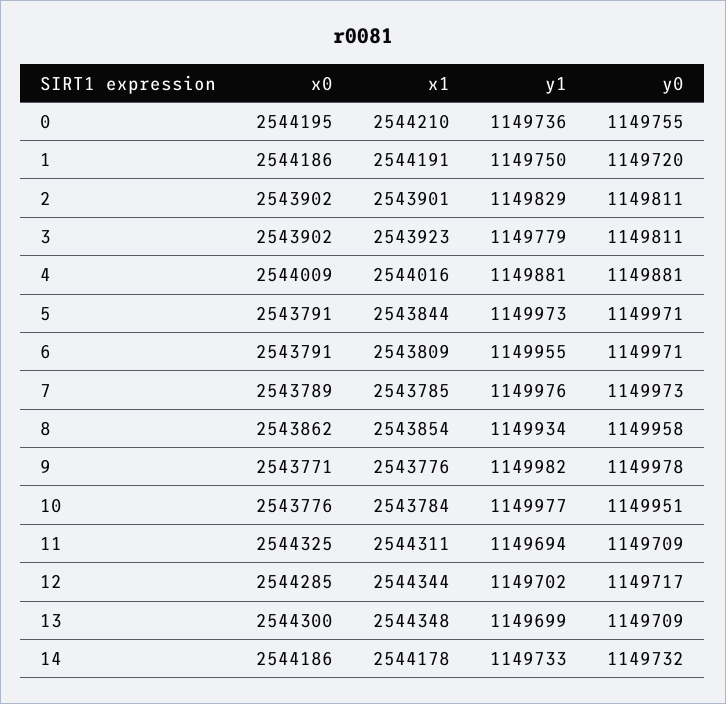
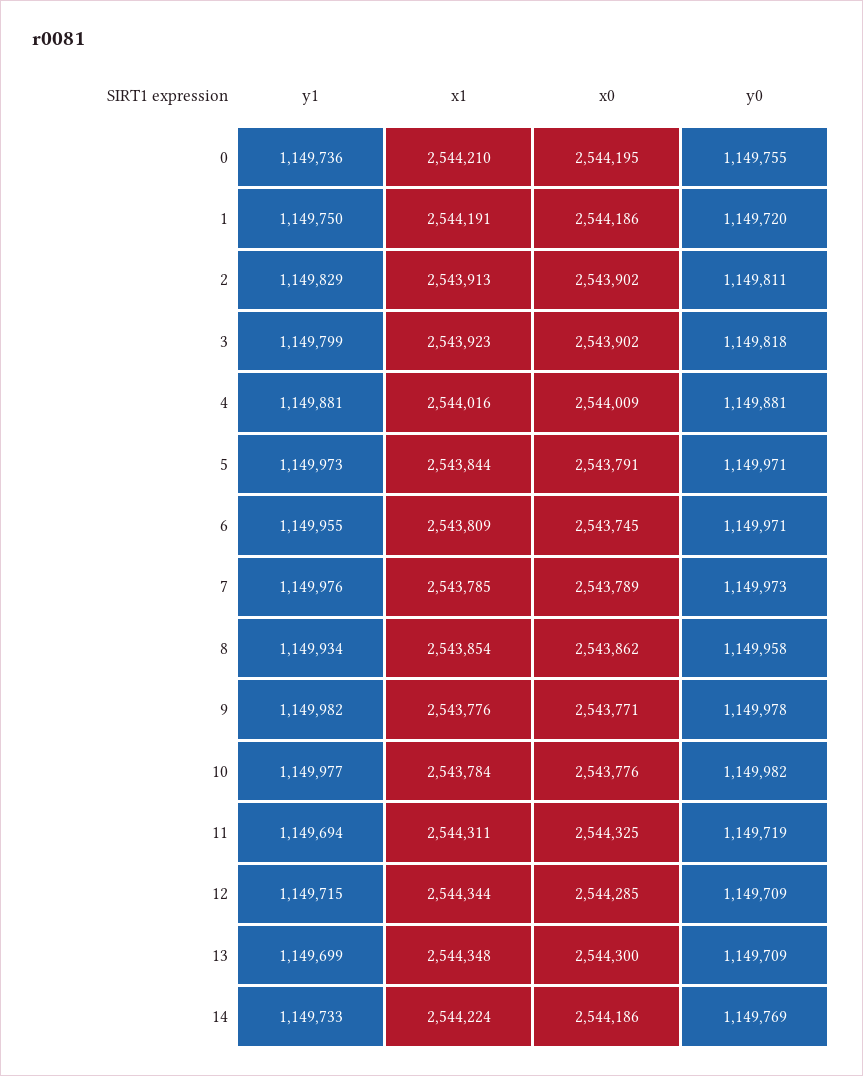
x1, 2: 2543901 -> 2543913
y1, 3: 1149779 -> 1149799
y0, 3: 1149811 -> 1149818
x0, 6: 2543791 -> 2543745
y0, 10: 1149951 -> 1149982
y0, 11: 1149709 -> 1149719
y1, 12: 1149702 -> 1149715
y0, 12: 1149717 -> 1149709
x1, 14: 2544178 -> 2544224
y0, 14: 1149732 -> 1149769

